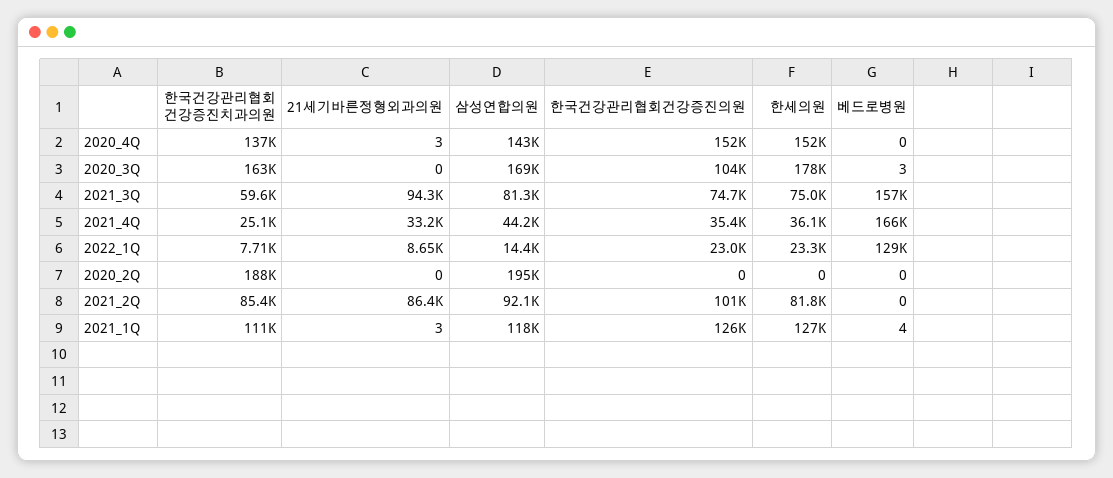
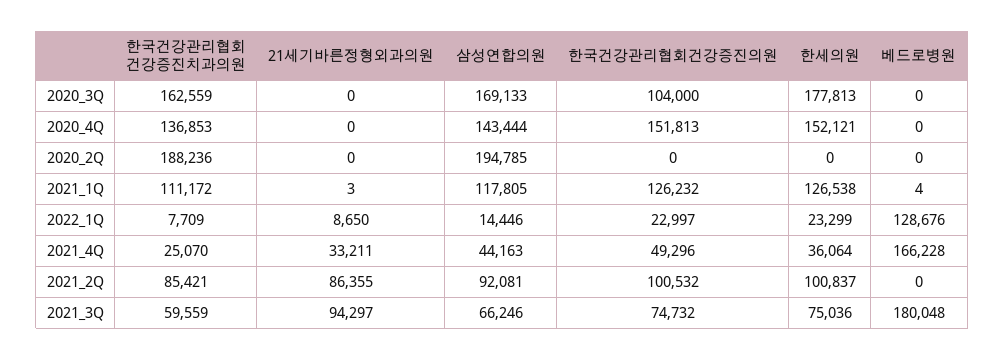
21세기바른정형외과의원, 2020_4Q: 3 -> 0
베드로병원, 2020_3Q: 3 -> 0
삼성연합의원, 2021_3Q: 81300 -> 66246
베드로병원, 2021_3Q: 157000 -> 180048
한국건강관리협회건강증진의원, 2021_4Q: 35400 -> 49296
한세의원, 2021_2Q: 81800 -> 100837

